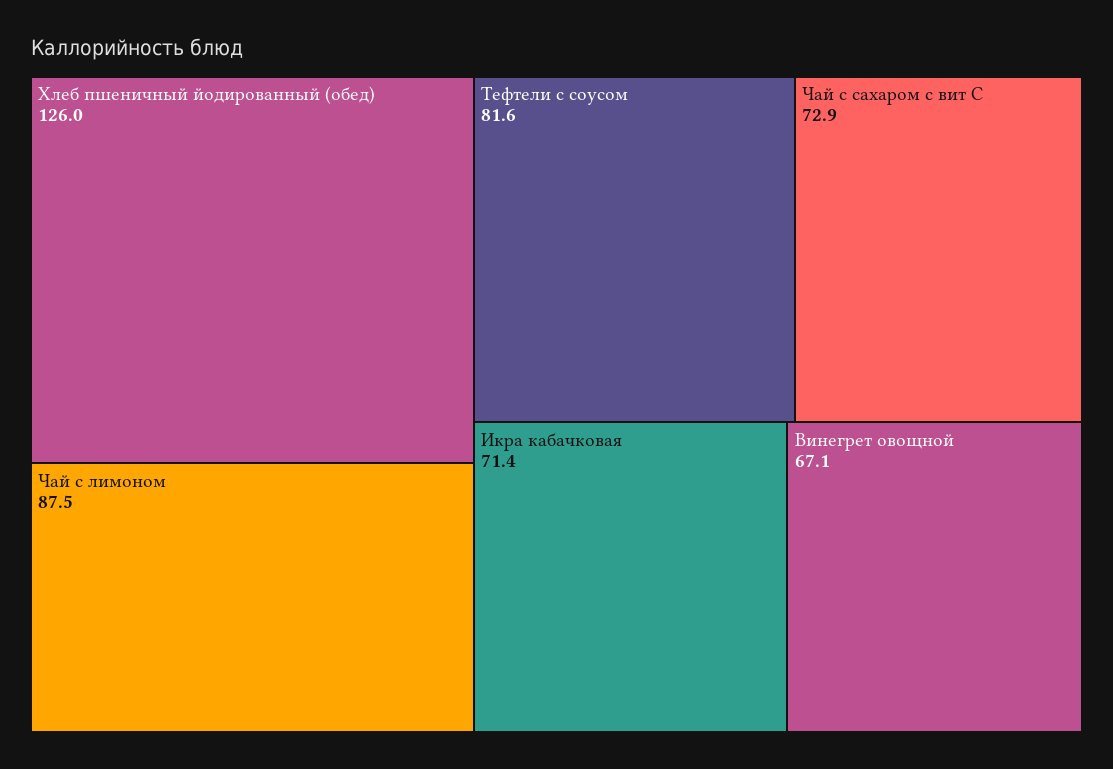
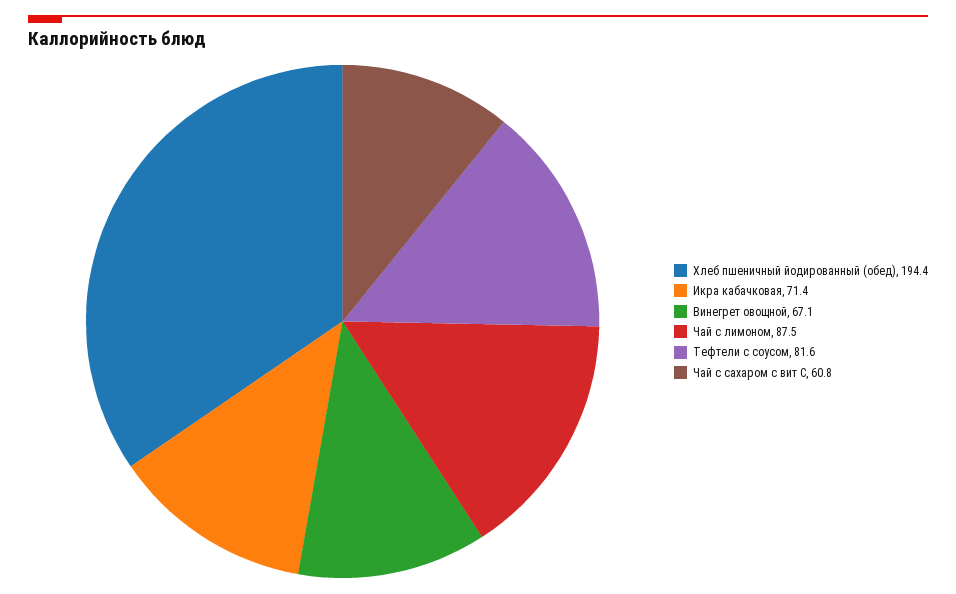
Хлеб пшеничный йодированный (обед): 126 -> 194.4
Чай с сахаром с вит С: 72.9 -> 60.8

